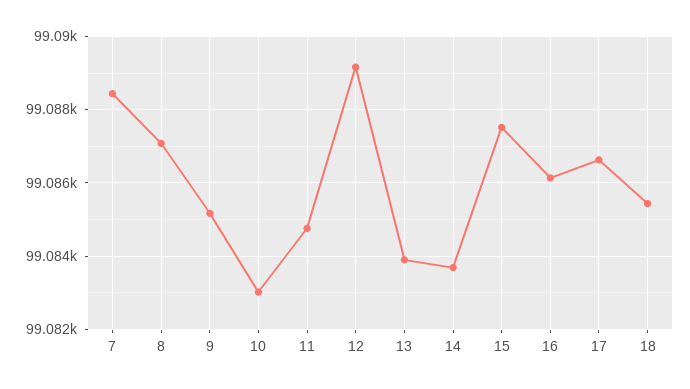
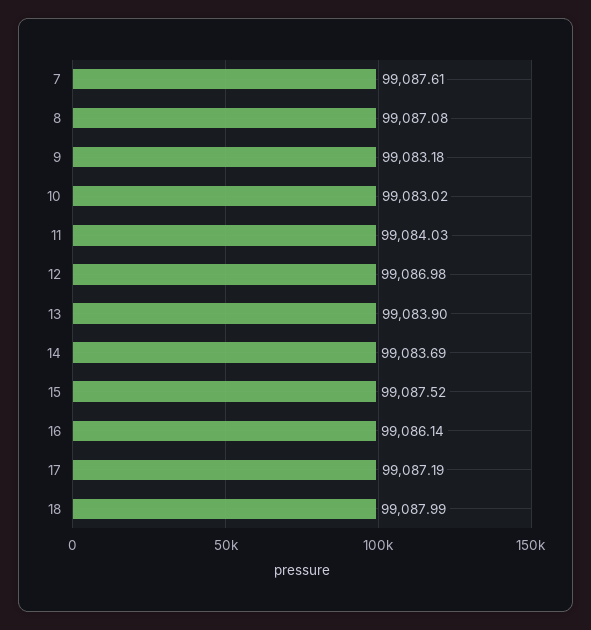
7: 99088.4 -> 99087.61
9: 99085.2 -> 99083.18
11: 99084.8 -> 99084.03
12: 99089.2 -> 99086.98
17: 99086.6 -> 99087.19
18: 99085.4 -> 99087.99

